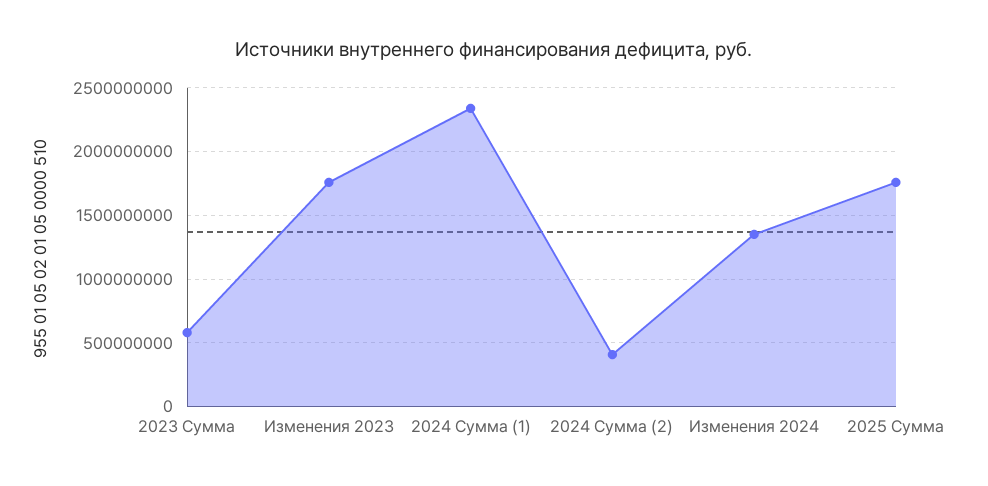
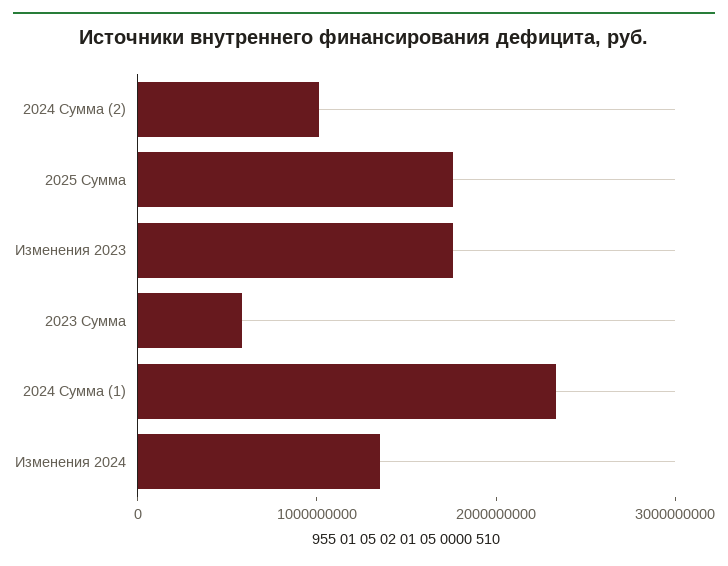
2024 Сумма (2): 400000000 -> 1000000000

